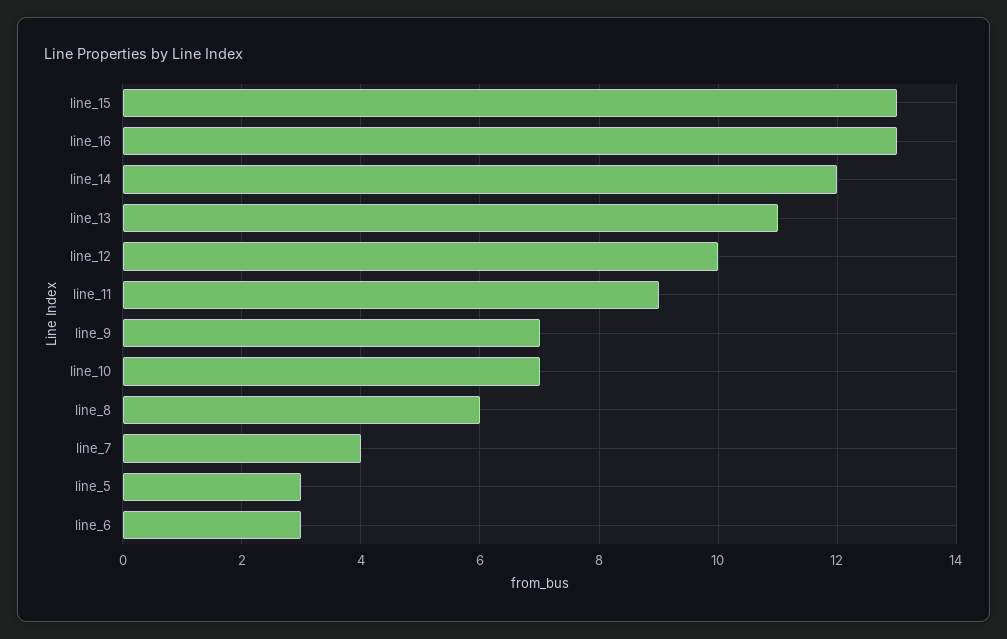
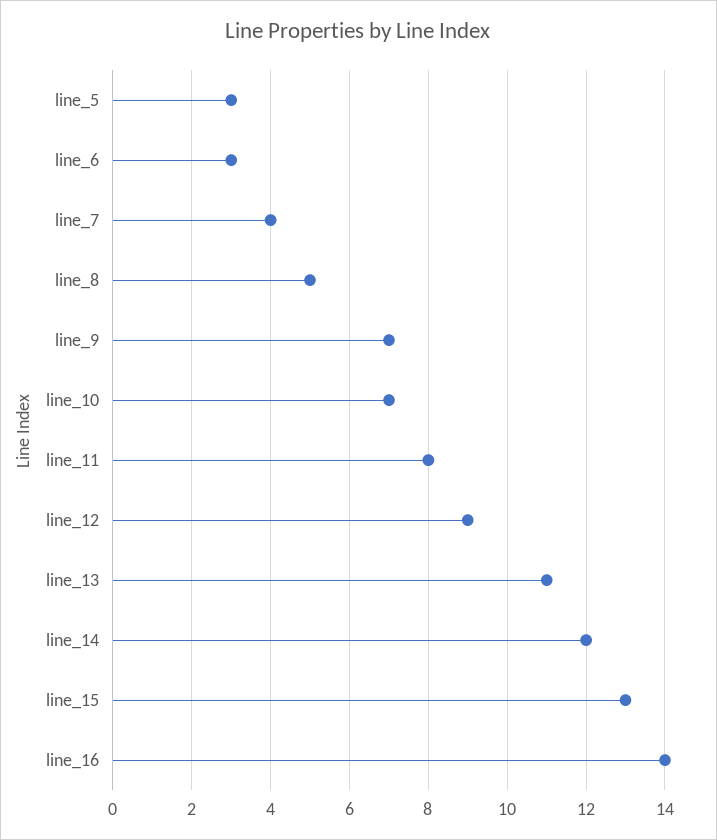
line_16: 13 -> 14
line_12: 10 -> 9
line_11: 9 -> 8
line_8: 6 -> 5

